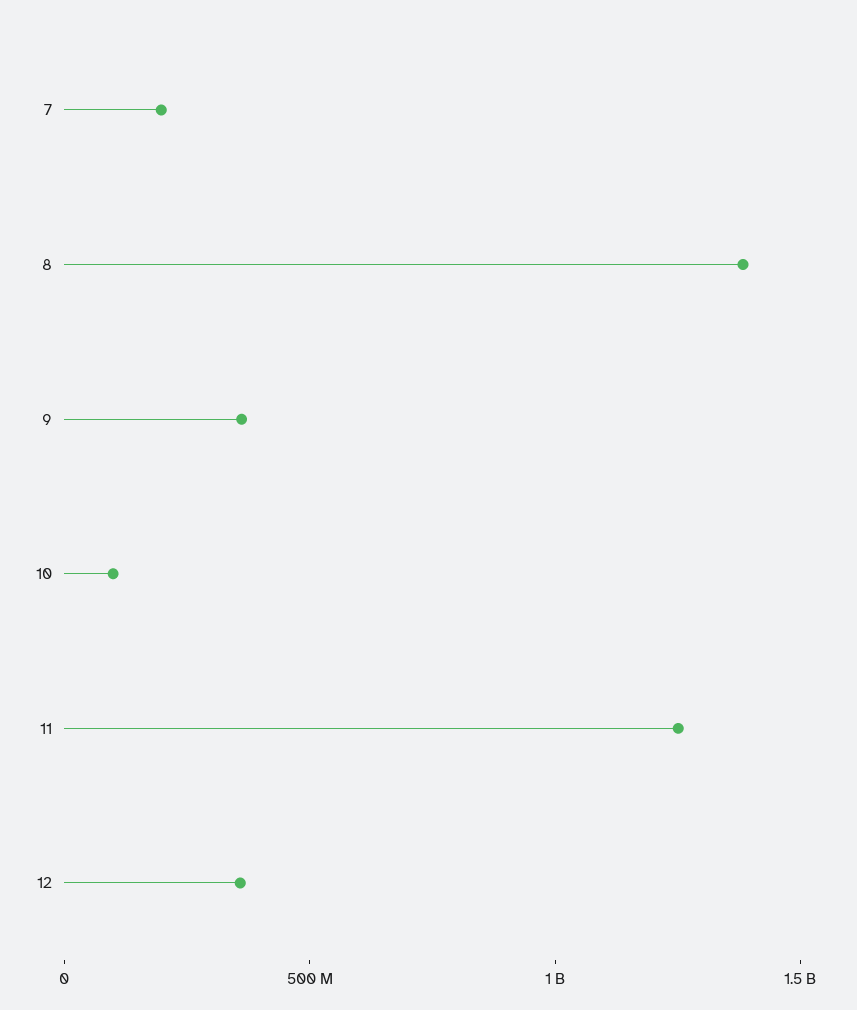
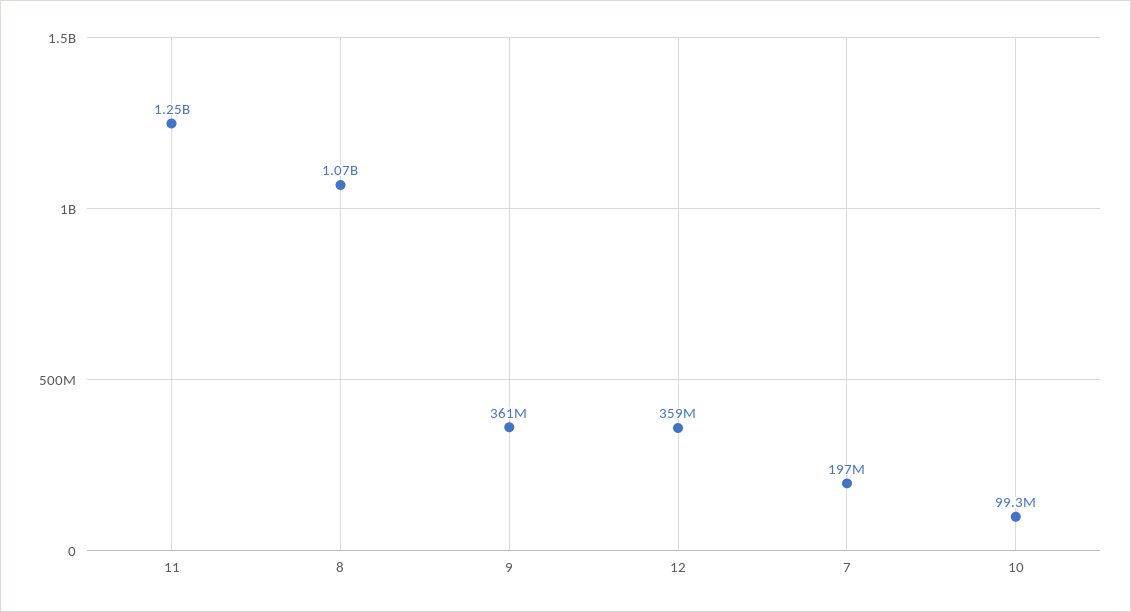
8: 1400000000 -> 1070000000

